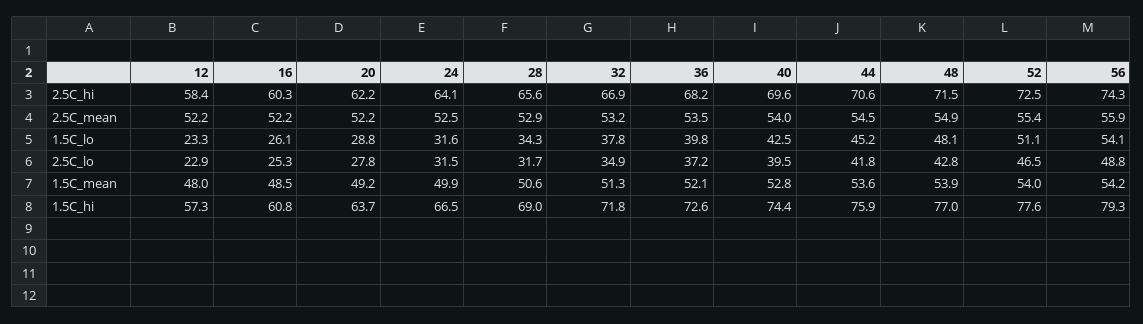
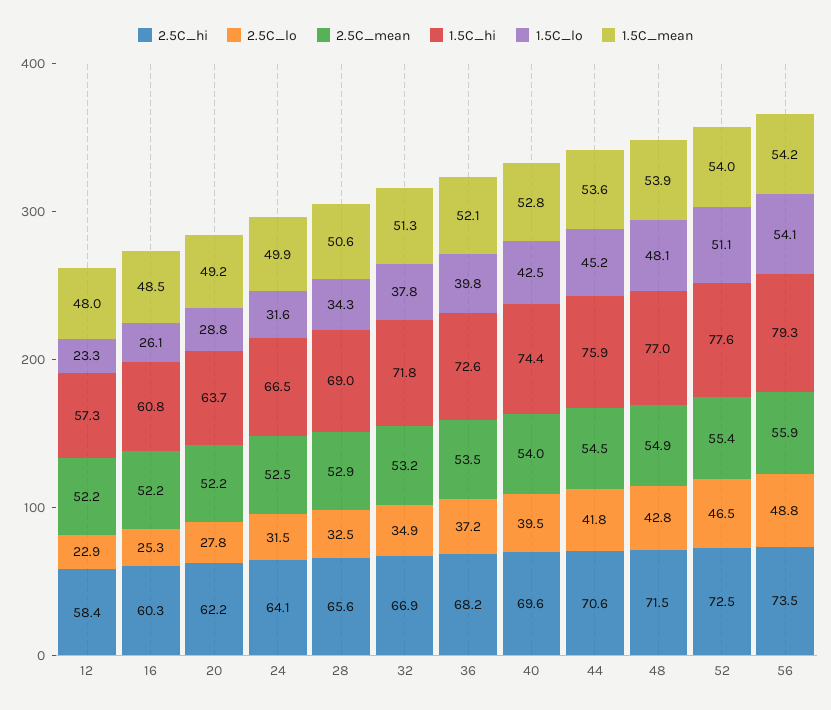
2.5C_hi, 56: 74.3 -> 73.5
2.5C_lo, 28: 31.7 -> 32.5

